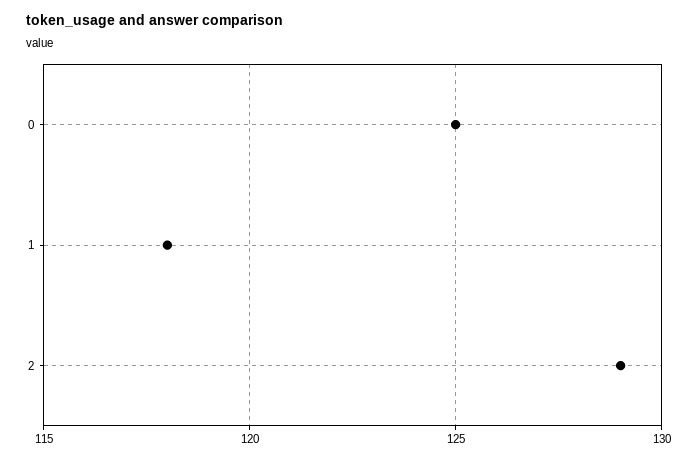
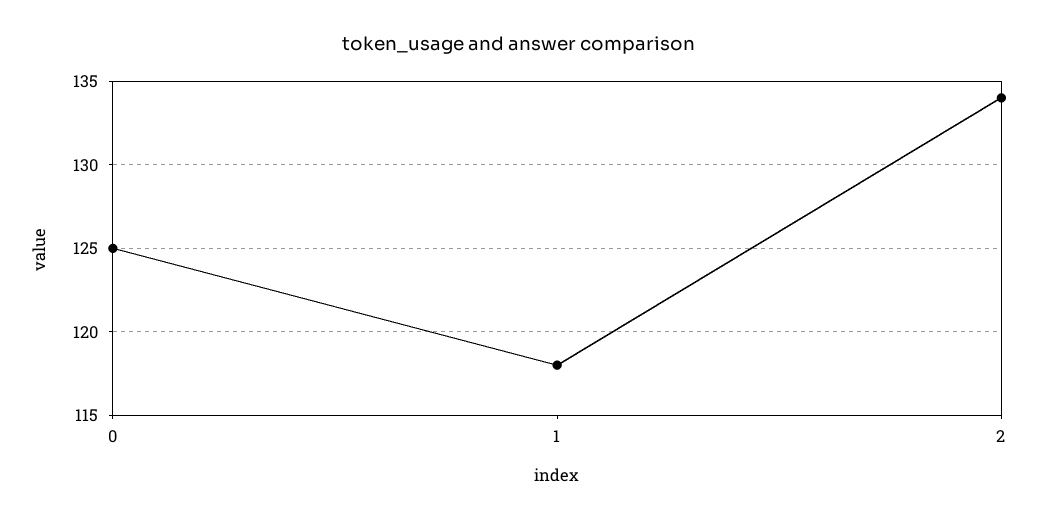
2: 129 -> 134

